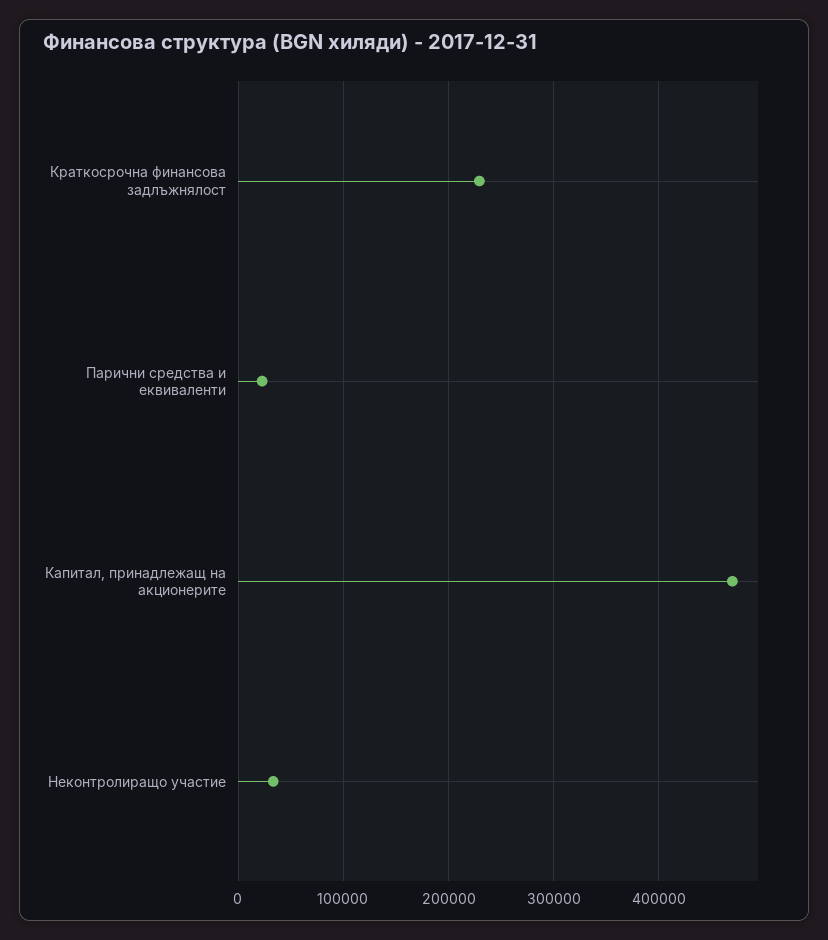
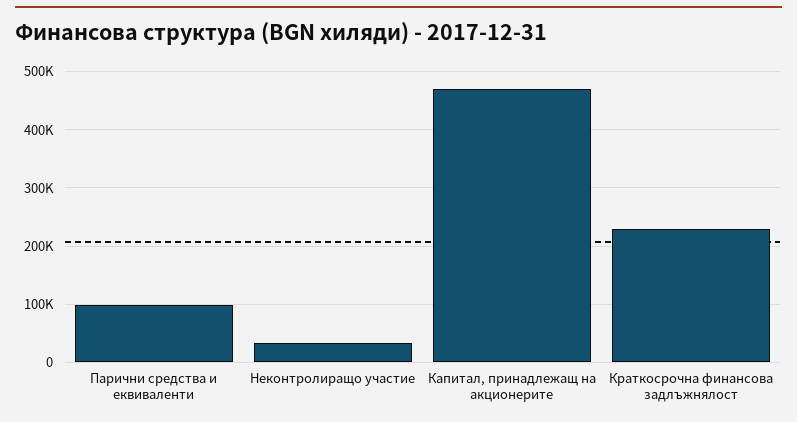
Парични средства и еквиваленти: 20000 -> 100000

